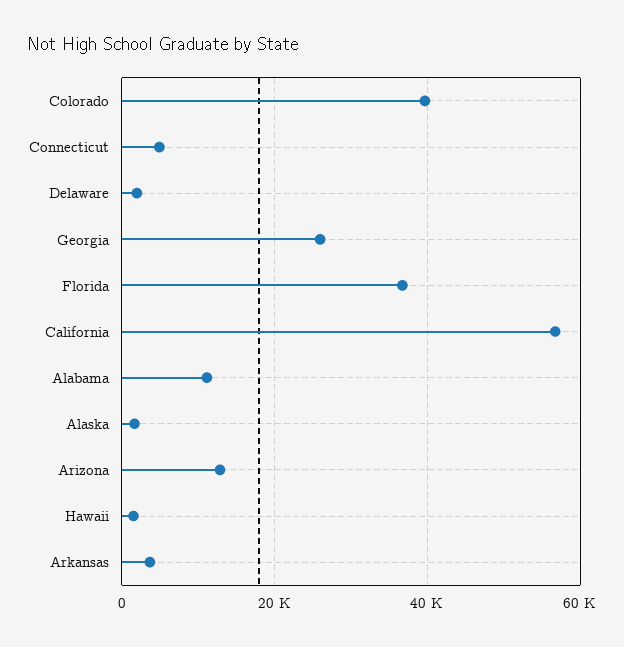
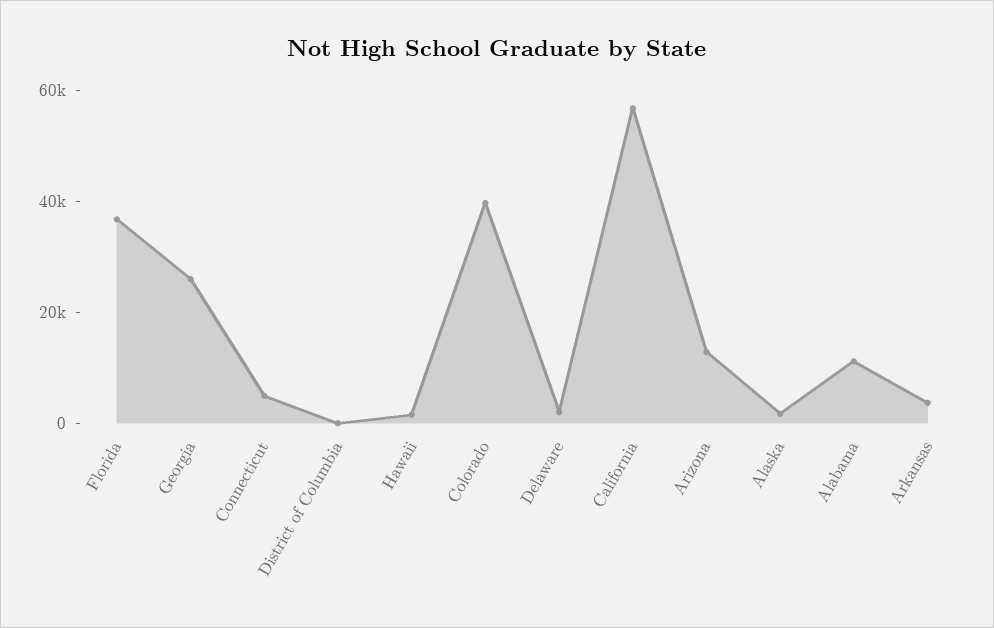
District of Columbia: none -> 0

